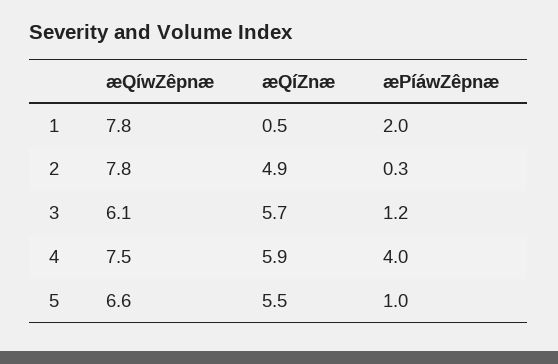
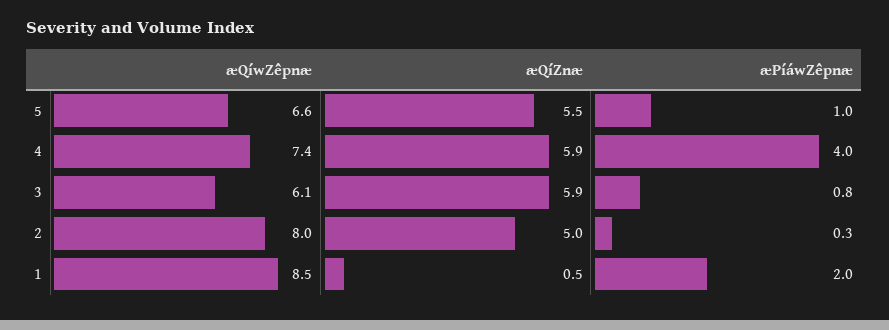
æQíwZêpnæ, 1: 7.8 -> 8.5
æQíwZêpnæ, 2: 7.8 -> 8
æQíZnæ, 2: 4.9 -> 5
æQíZnæ, 3: 5.7 -> 5.9
æPíáwZêpnæ, 3: 1.2 -> 0.8
æQíwZêpnæ, 4: 7.5 -> 7.4

